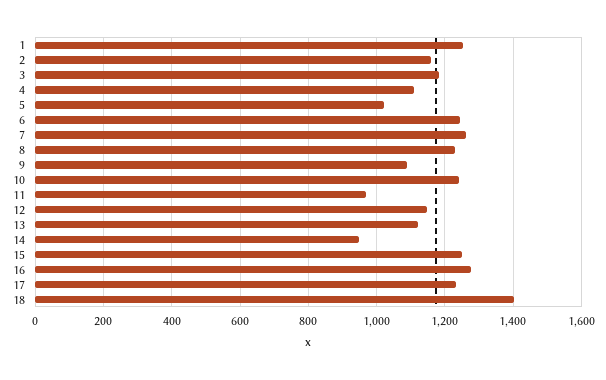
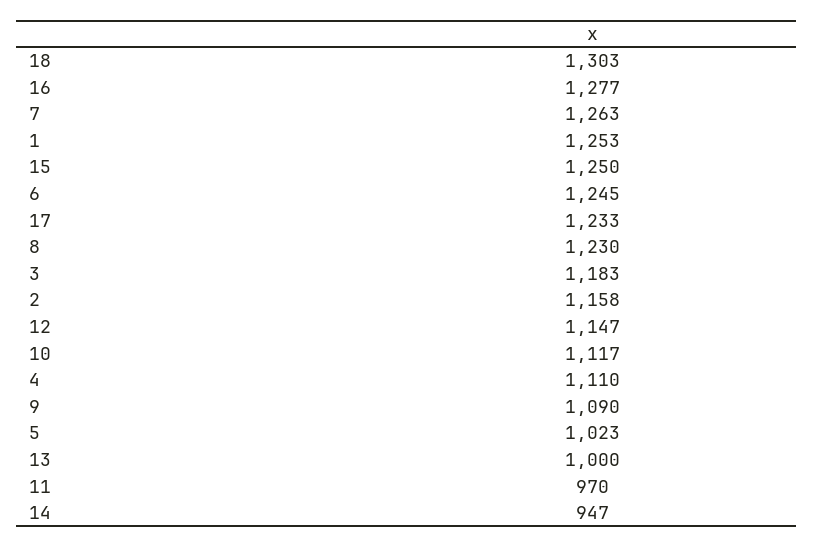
10: 1240 -> 1117
13: 1120 -> 1000
18: 1400 -> 1303

